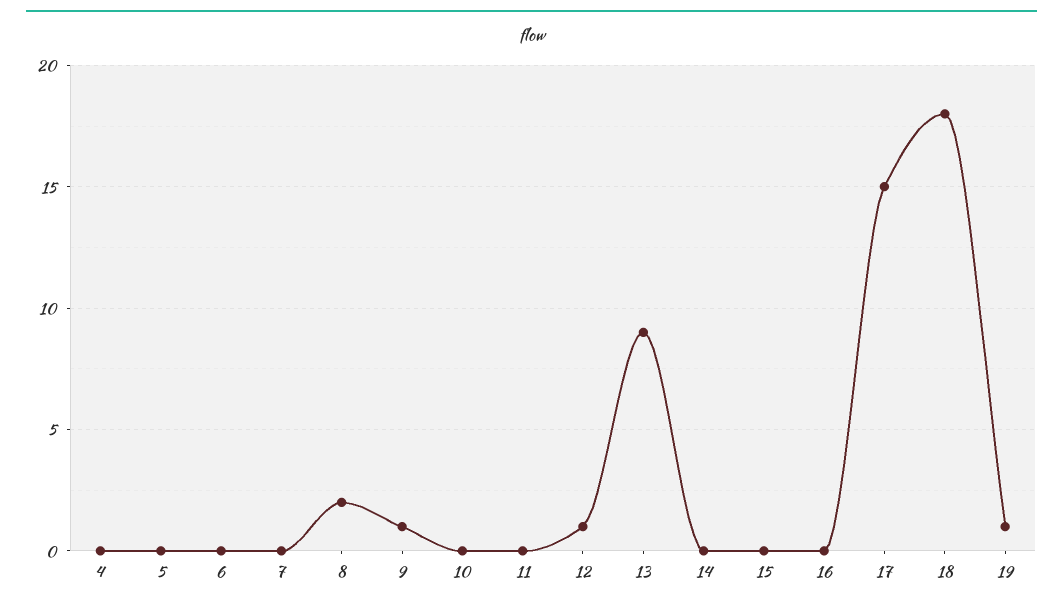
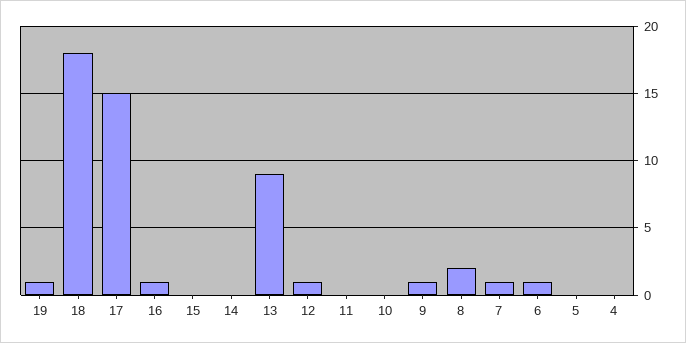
6: 0 -> 1
7: 0 -> 1
16: 0 -> 1

